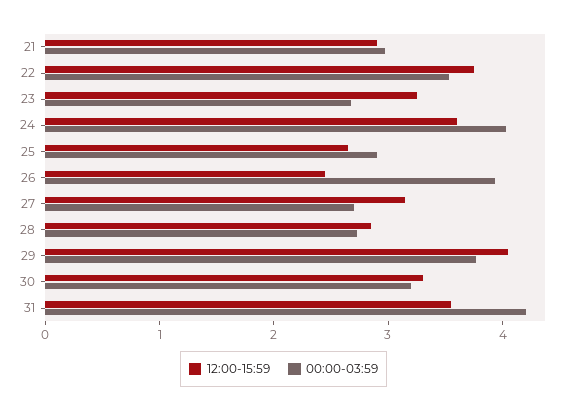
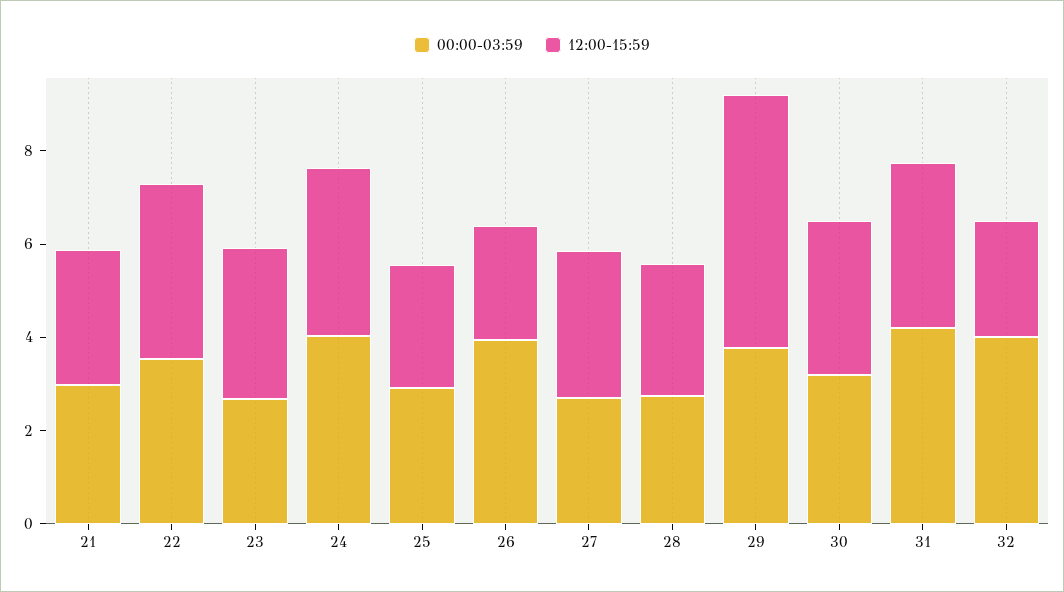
12:00-15:59, 29: 4 -> 5.5
00:00-03:59, 32: none -> 4
12:00-15:59, 32: none -> 2.5

